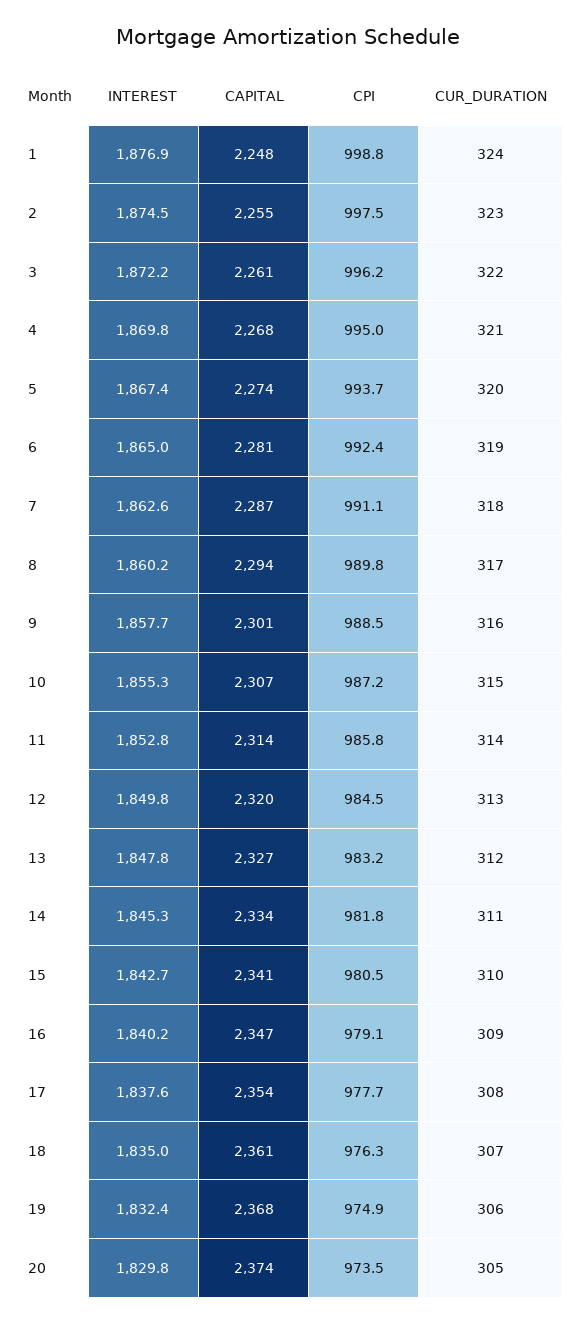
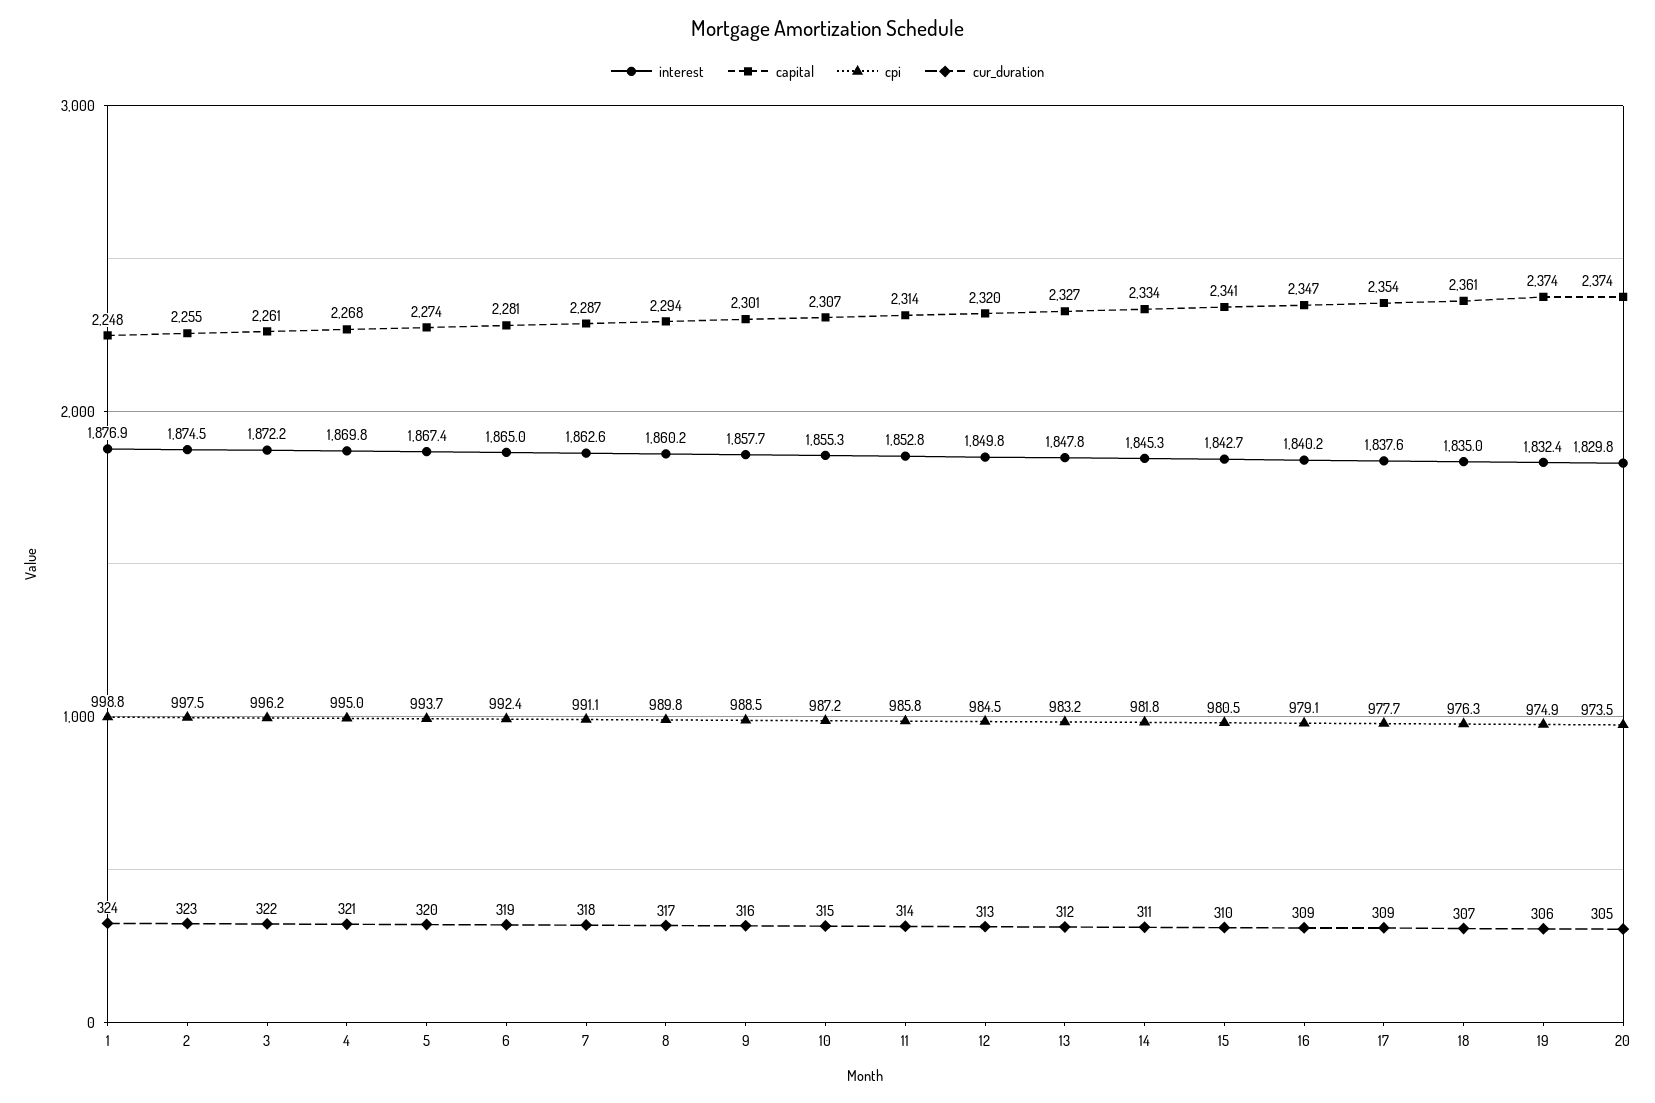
CUR_DURATION, 17: 308 -> 309
CAPITAL, 19: 2368 -> 2374

